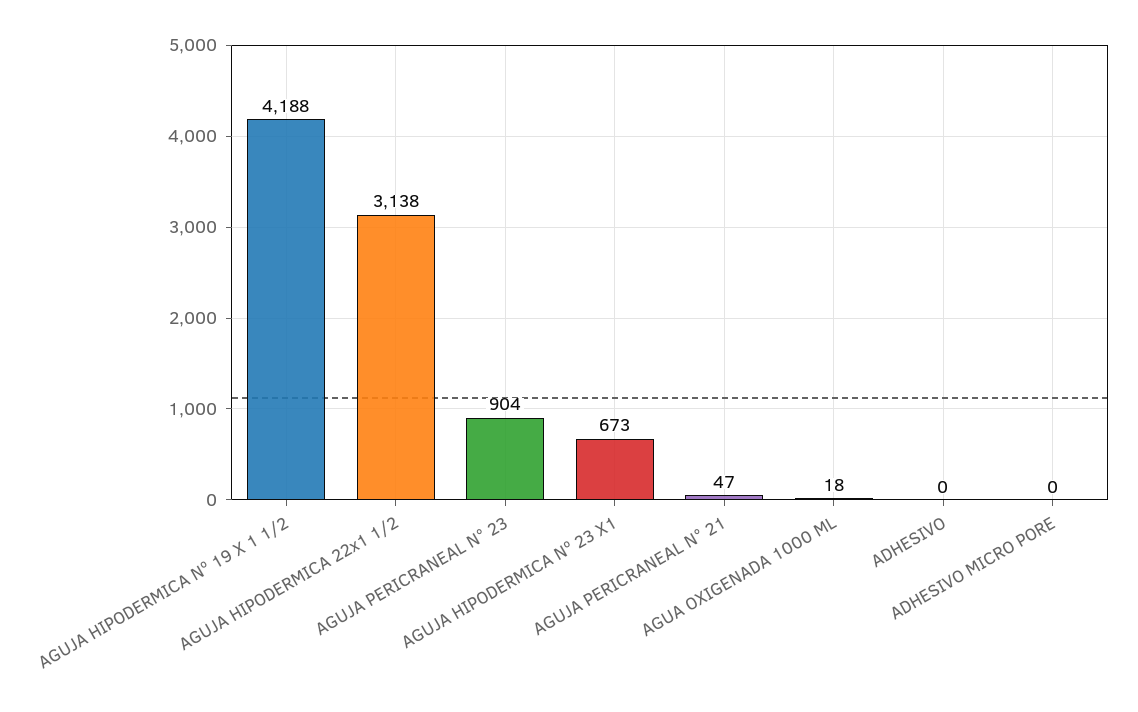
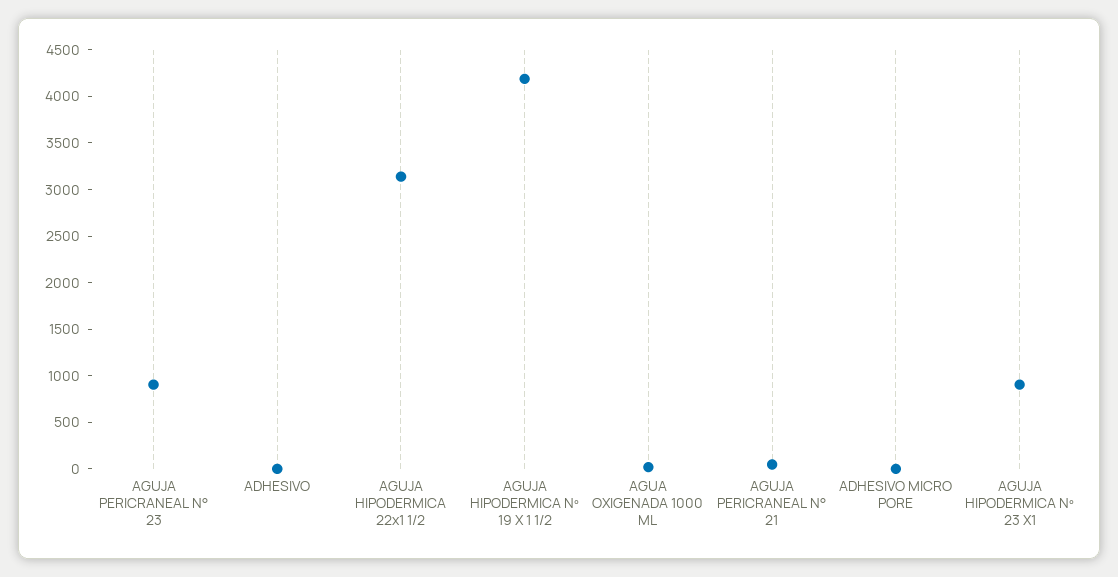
AGUJA HIPODERMICA Nº 23 X1: 673 -> 900

